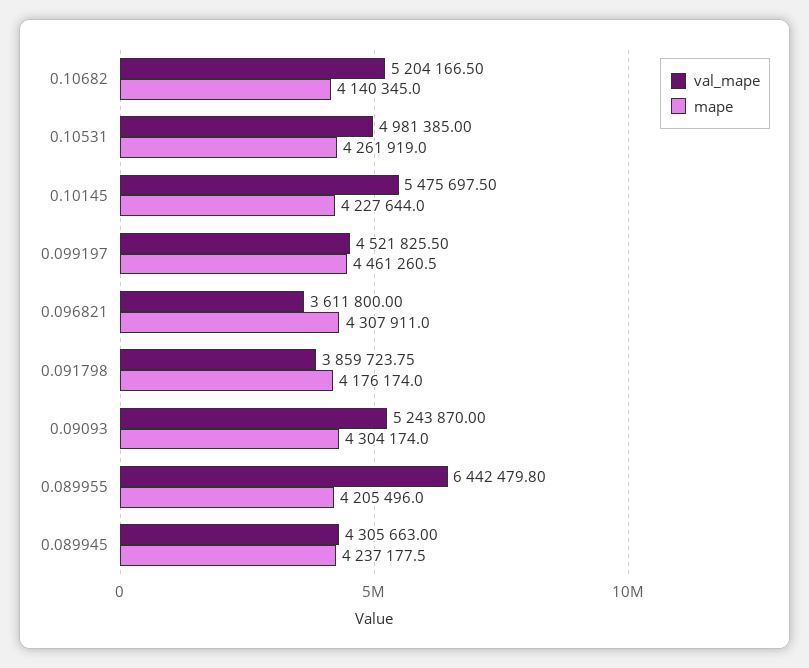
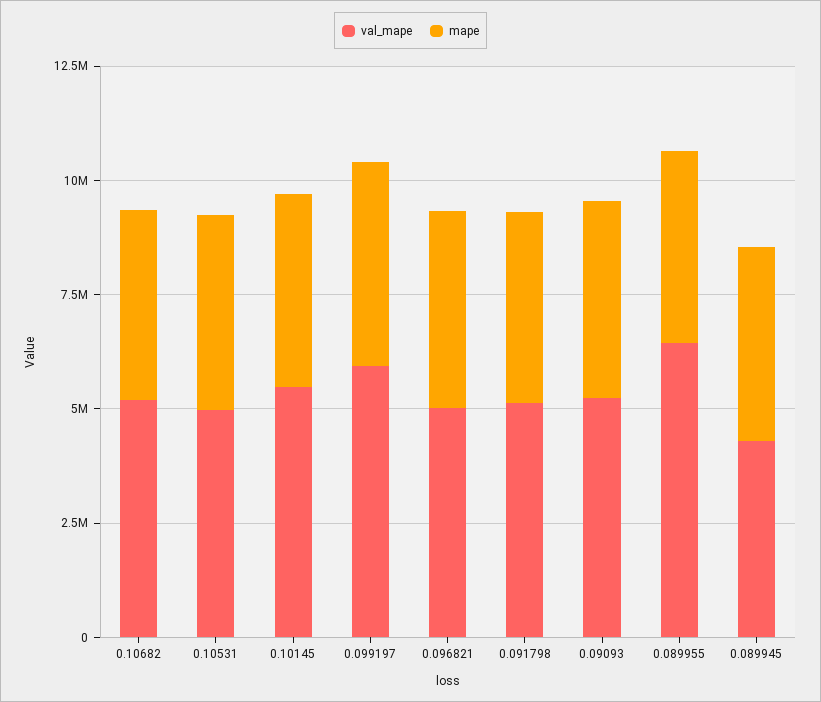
val_mape, 0.099197: 4521825.5 -> 6000000
val_mape, 0.096821: 3611800 -> 5000000
val_mape, 0.091798: 3859723.75 -> 5000000

